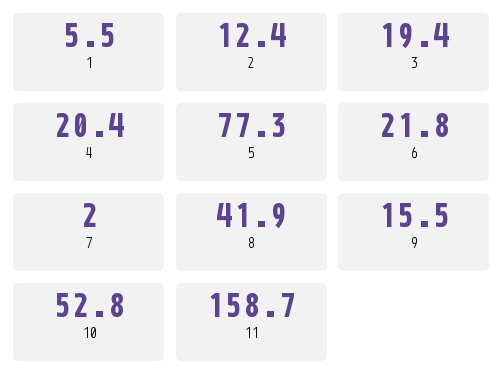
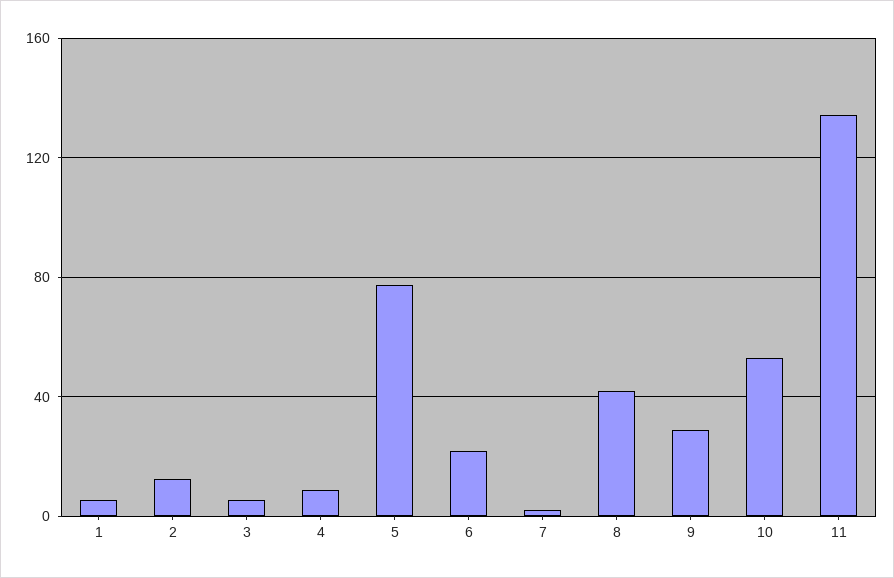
3: 19.4 -> 5
4: 20.4 -> 10
9: 15.5 -> 30
11: 158.7 -> 135

